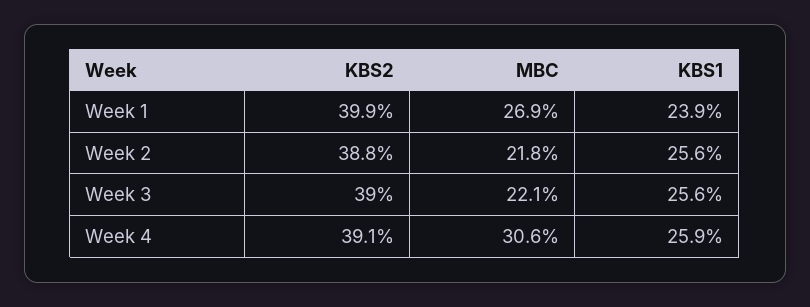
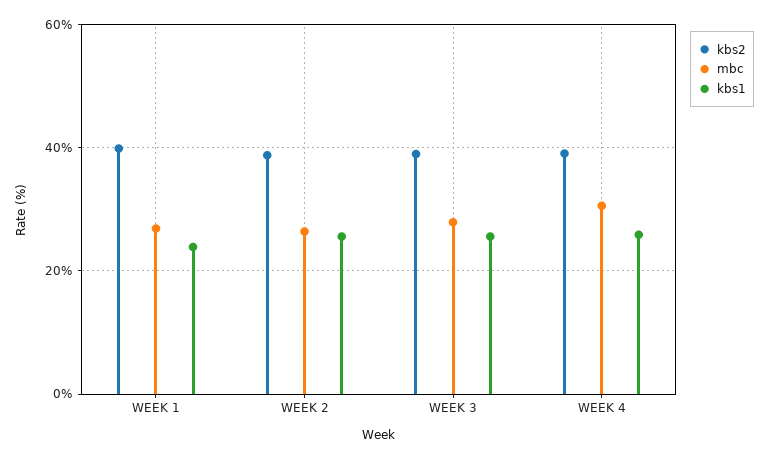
MBC, Week 2: 21.8 -> 26
MBC, Week 3: 22.1 -> 28

